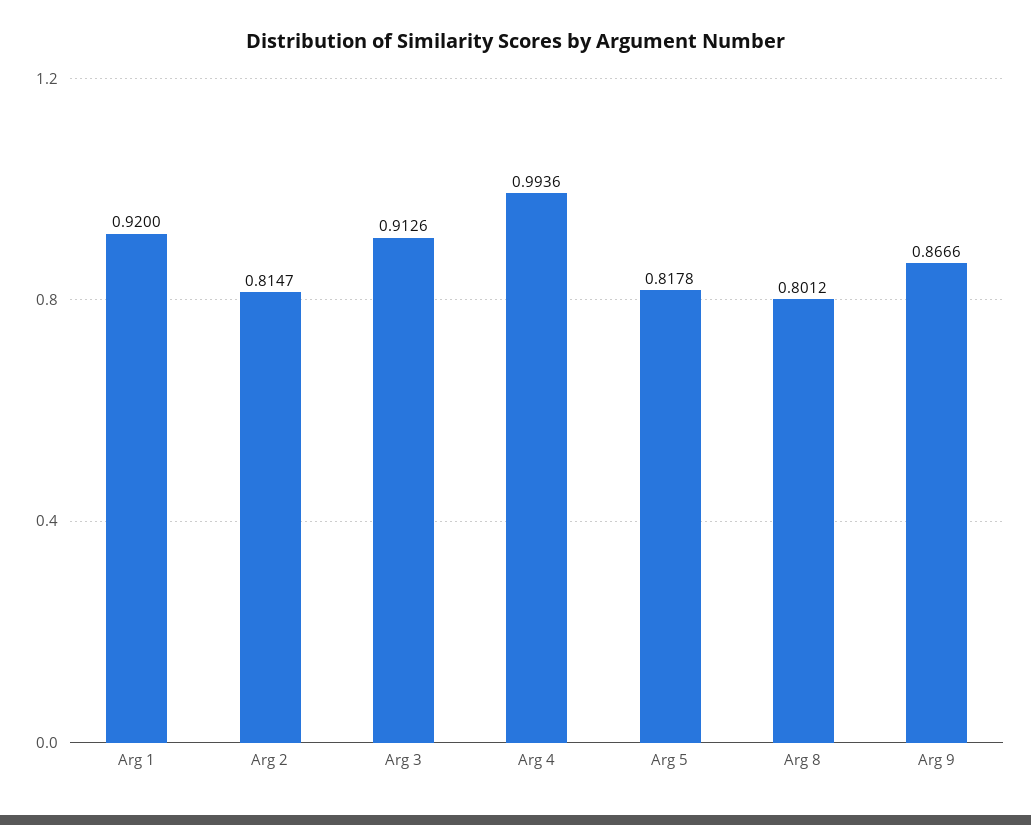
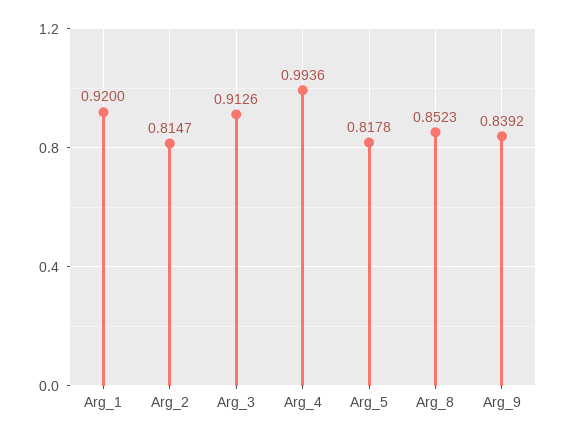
Arg 8: 0.8012 -> 0.8523
Arg 9: 0.8666 -> 0.8392

